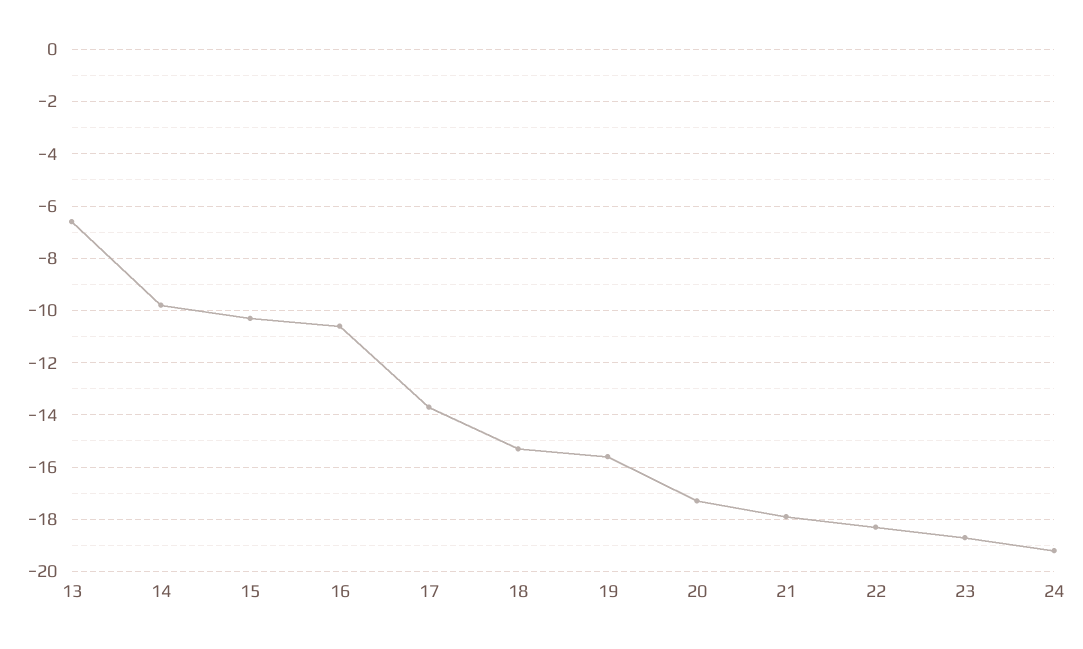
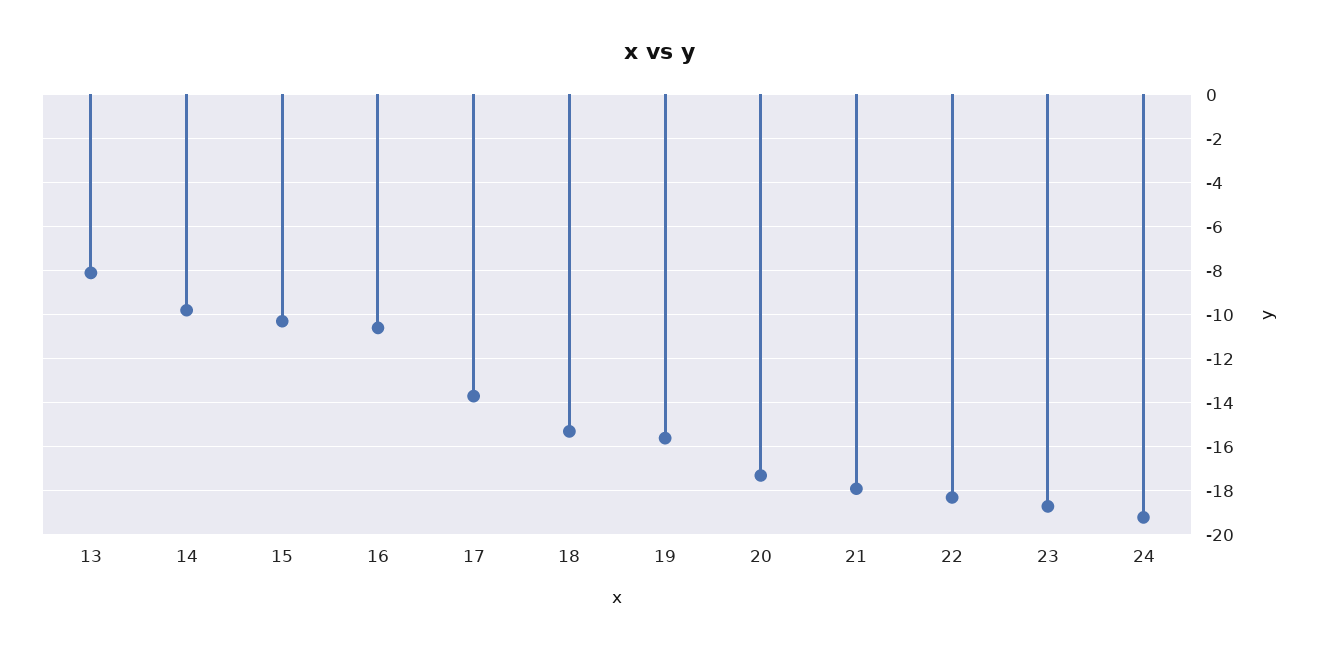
13: -6.5 -> -8

